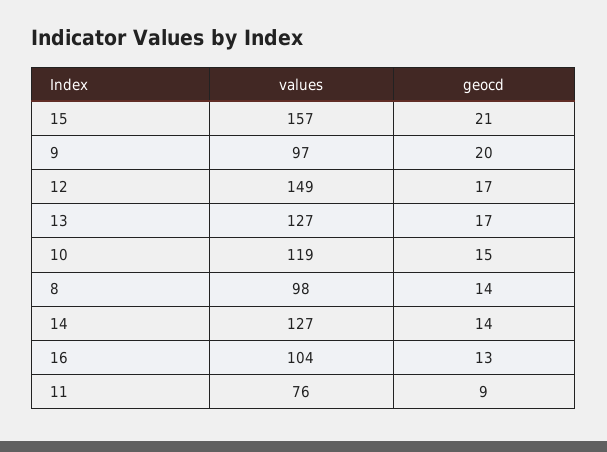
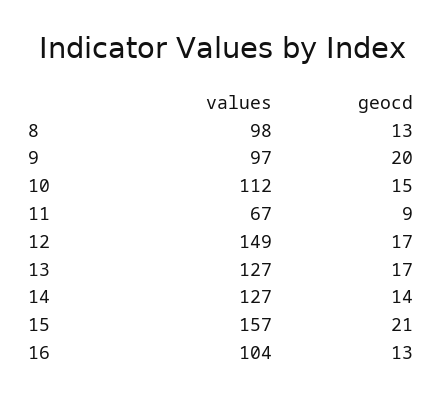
values, 10: 119 -> 112
geocd, 8: 14 -> 13
values, 11: 76 -> 67

